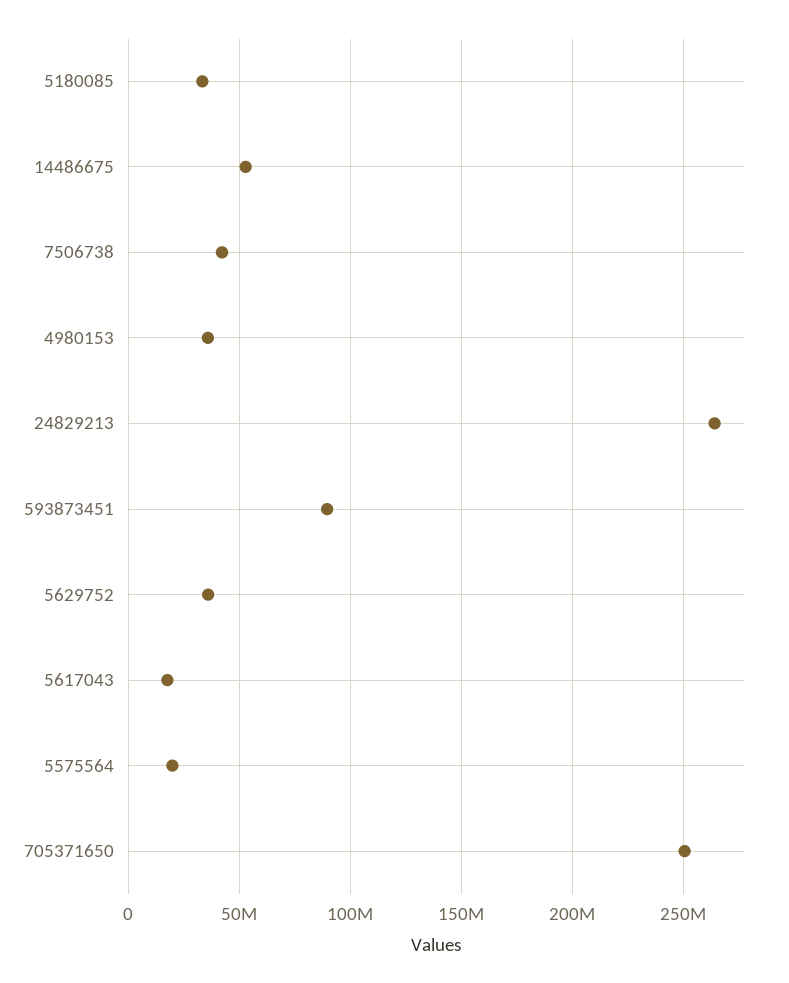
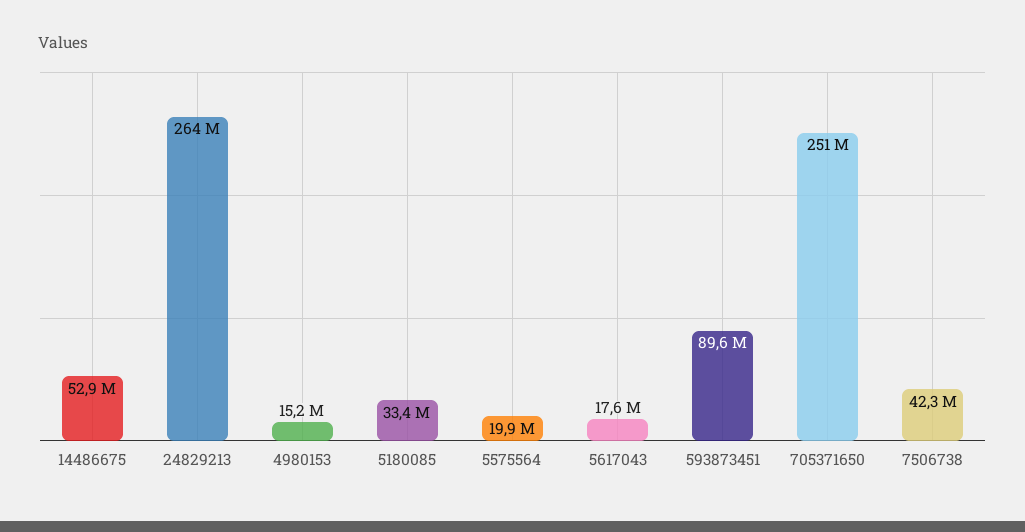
4980153: 35000000 -> 15200000
5629752: 35000000 -> none

